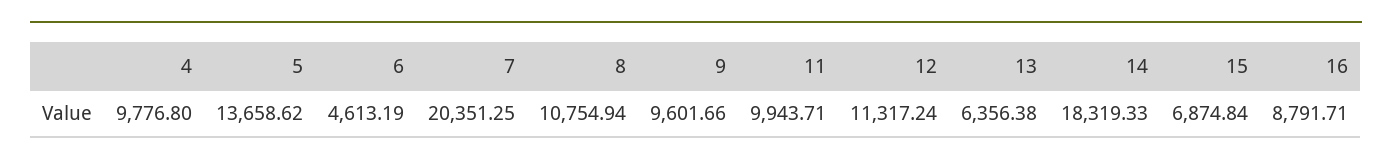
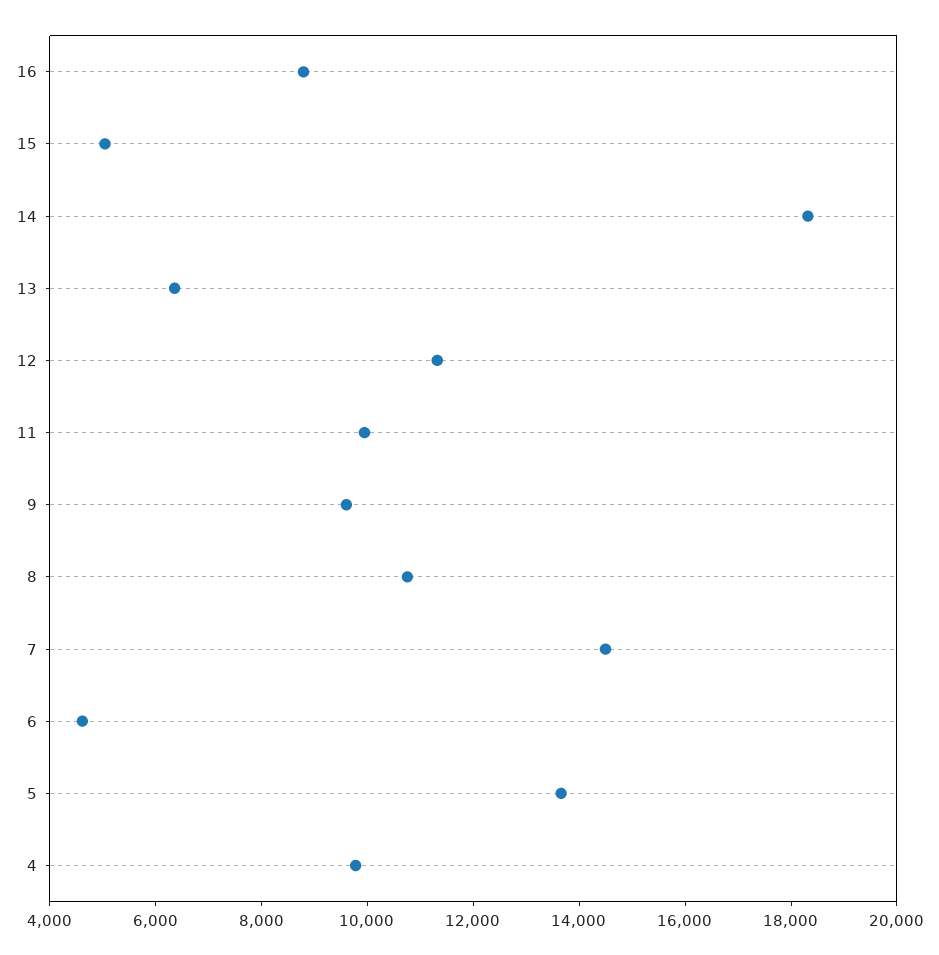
7: 20351.25 -> 14500
15: 6874.84 -> 5000

